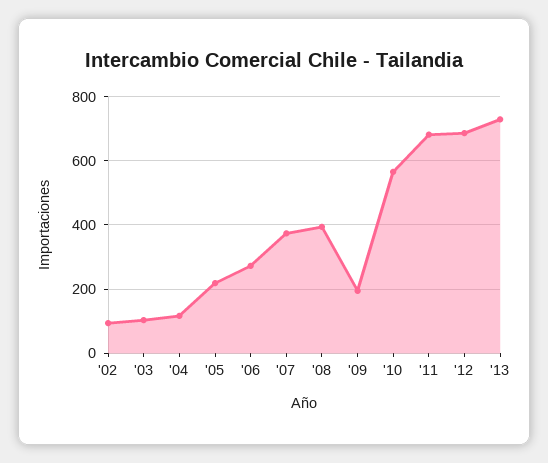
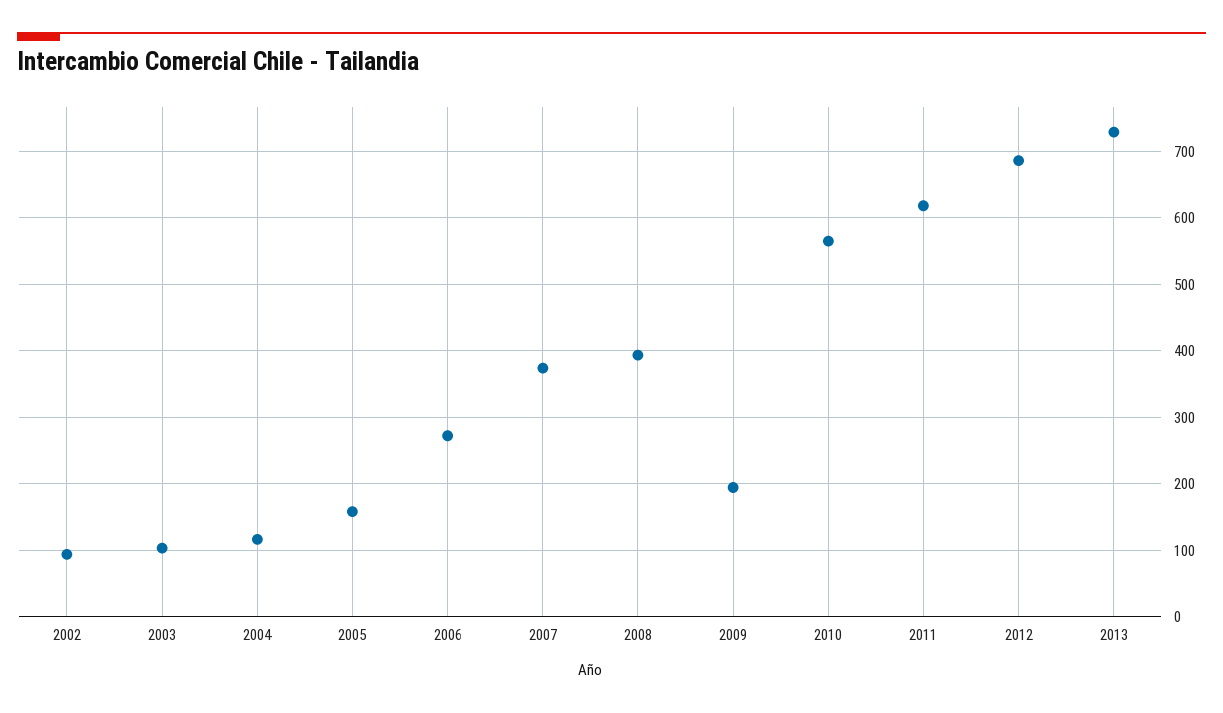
'05: 220 -> 160
'11: 680 -> 620

